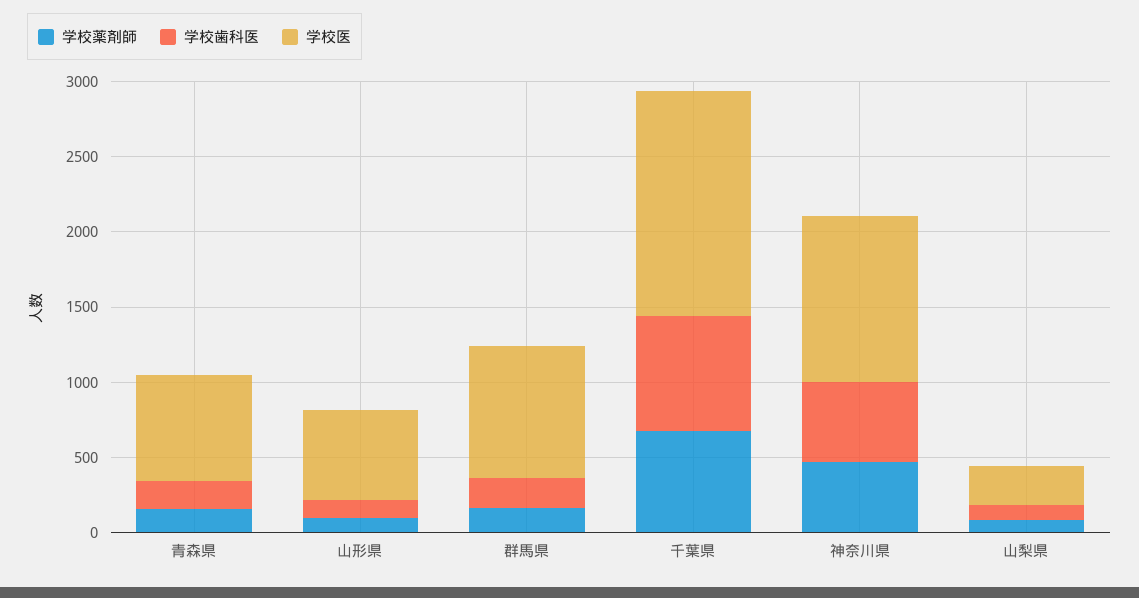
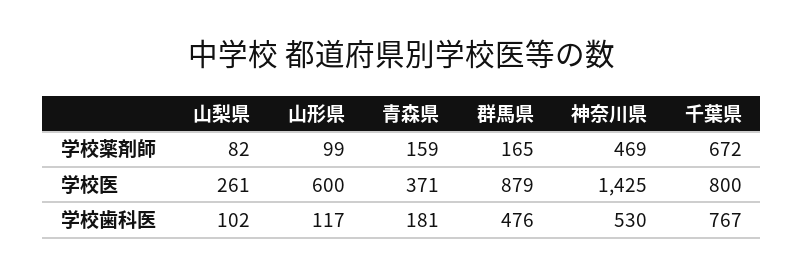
学校医, 青森県: 700 -> 371
学校歯科医, 群馬県: 200 -> 476
学校医, 千葉県: 1500 -> 800
学校医, 神奈川県: 1100 -> 1425

